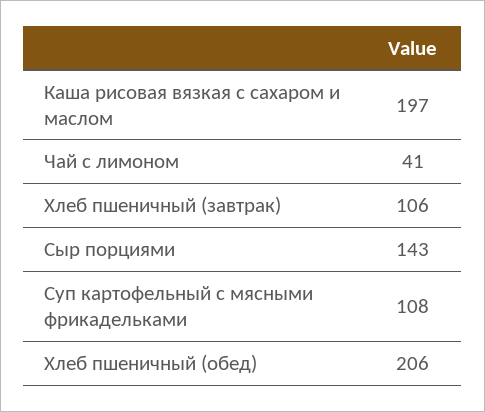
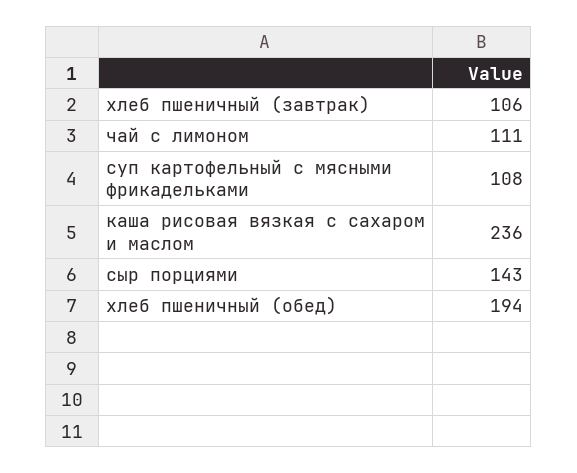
Каша рисовая вязкая с сахаром и маслом: 197 -> 236
Чай с лимоном: 41 -> 111
Хлеб пшеничный (обед): 206 -> 194

